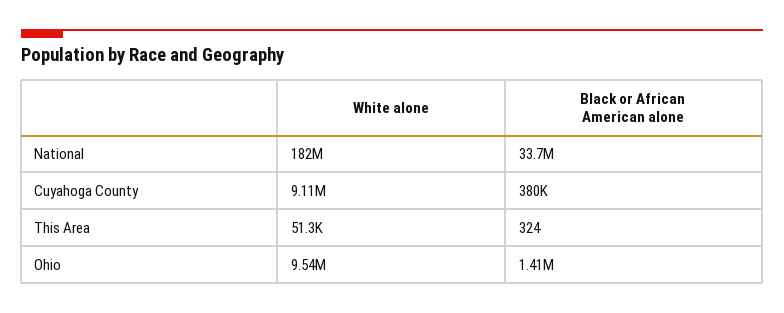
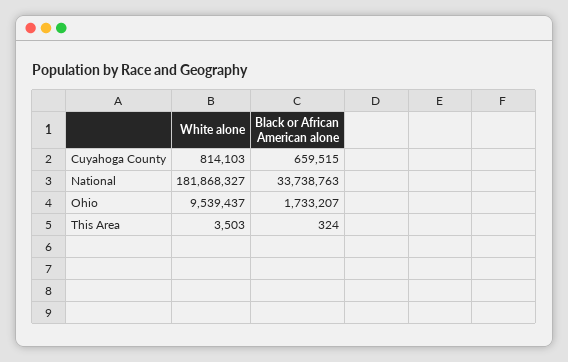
White alone, Cuyahoga County: 9110000 -> 814103
Black or African American alone, Cuyahoga County: 380000 -> 659515
White alone, This Area: 51300 -> 3503
Black or African American alone, Ohio: 1410000 -> 1733207

